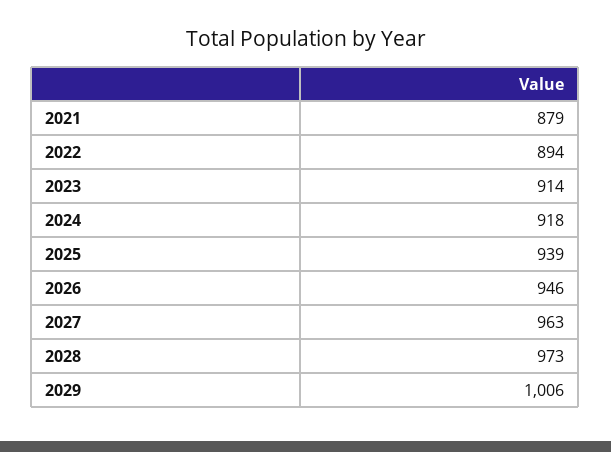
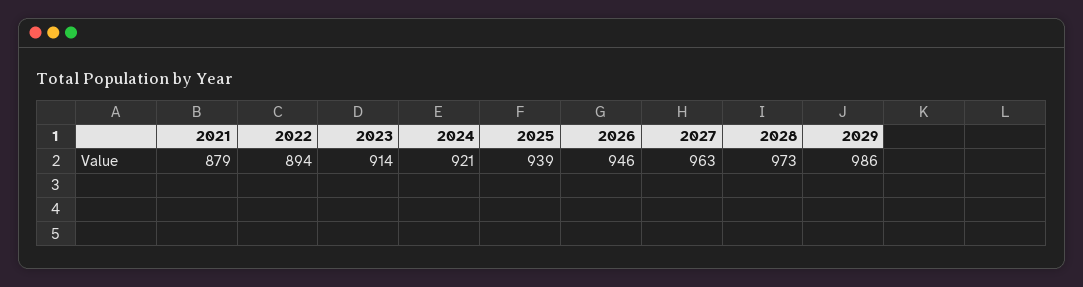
2024: 918 -> 921
2029: 1006 -> 986

